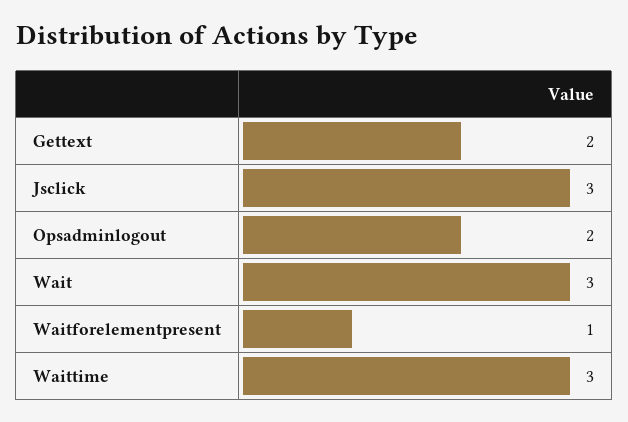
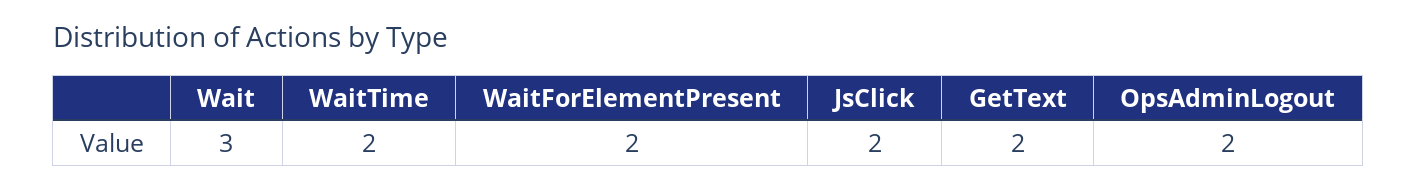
Jsclick: 3 -> 2
Waitforelementpresent: 1 -> 2
Waittime: 3 -> 2

